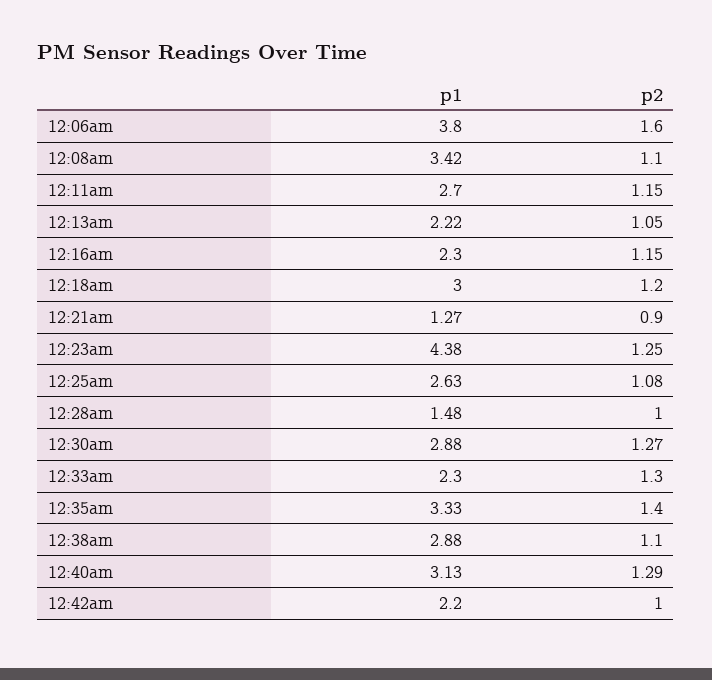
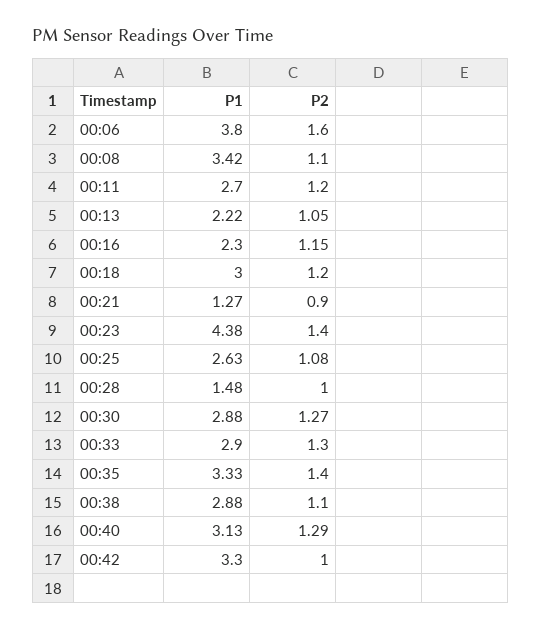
p2, 12:11am: 1.15 -> 1.2
p2, 12:23am: 1.25 -> 1.4
p1, 12:33am: 2.3 -> 2.9
p1, 12:42am: 2.2 -> 3.3

